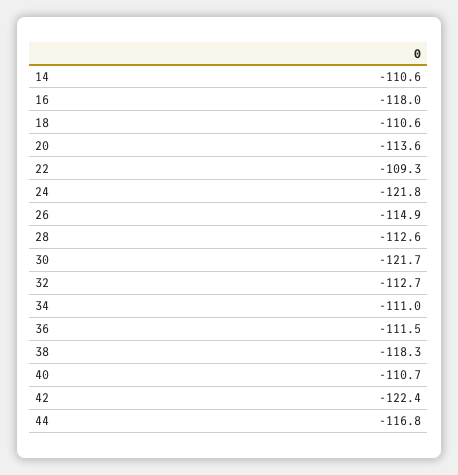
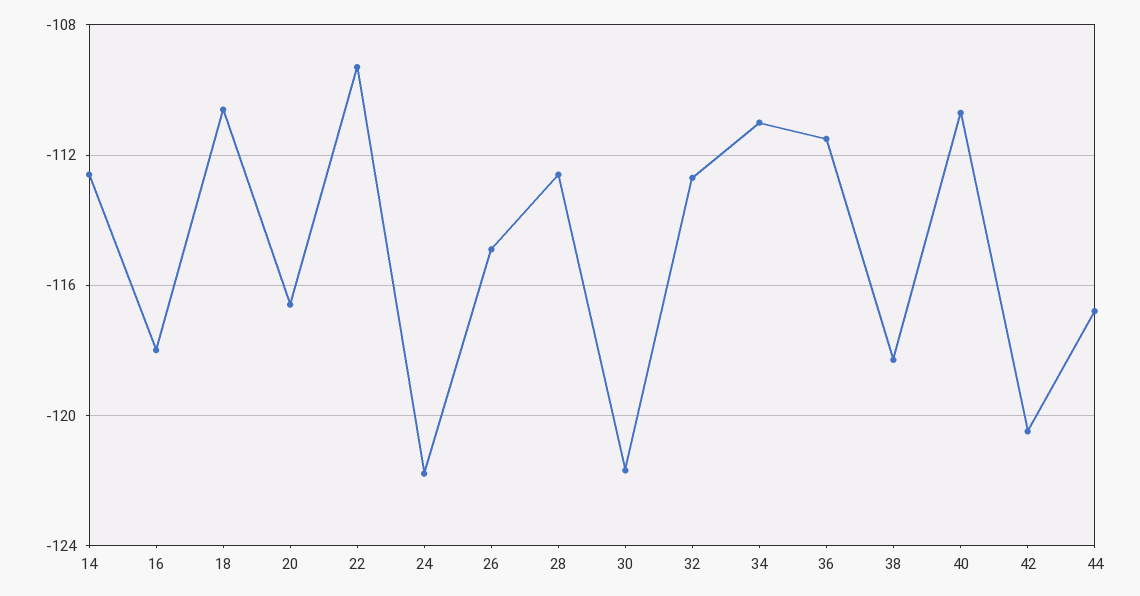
14: -110.6 -> -112.5
20: -113.6 -> -116.5
42: -122.4 -> -120.5

